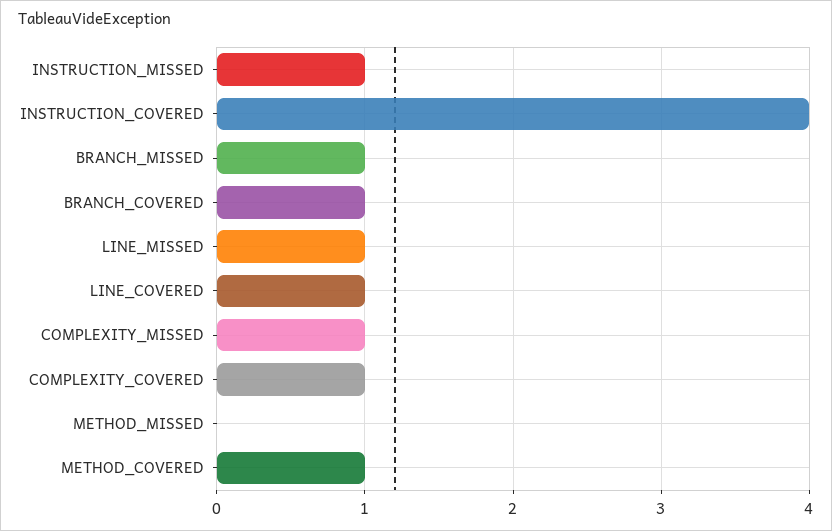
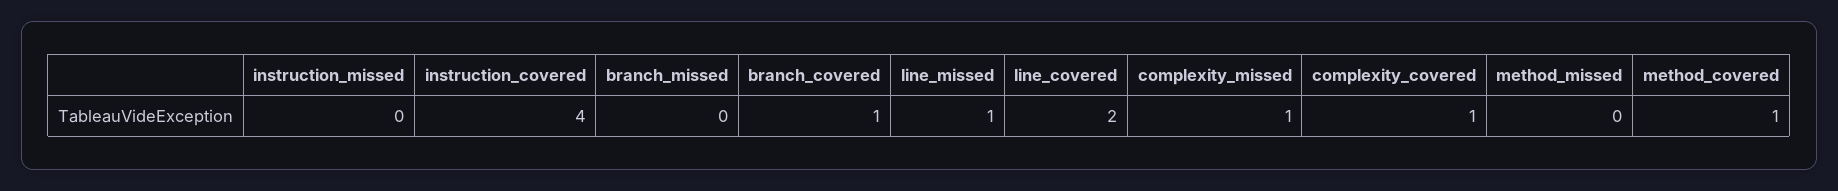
INSTRUCTION_MISSED: 1 -> 0
BRANCH_MISSED: 1 -> 0
LINE_COVERED: 1 -> 2

